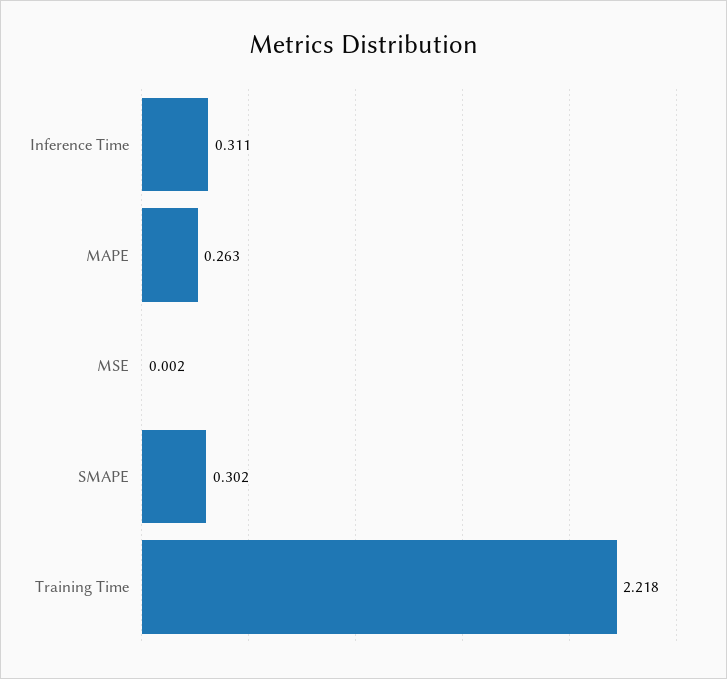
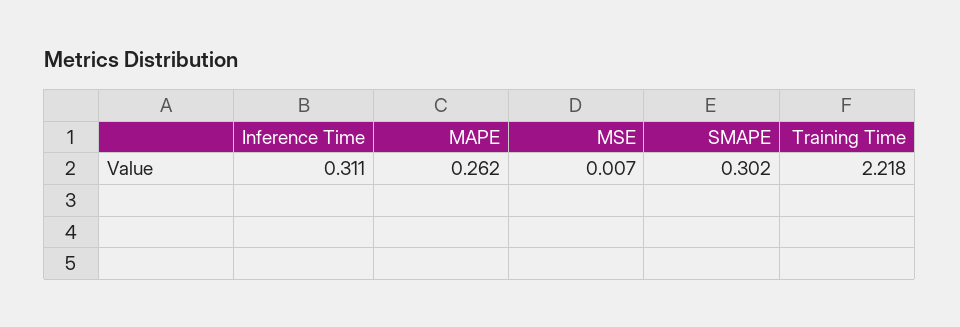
MAPE: 0.263 -> 0.262
MSE: 0.002 -> 0.007

